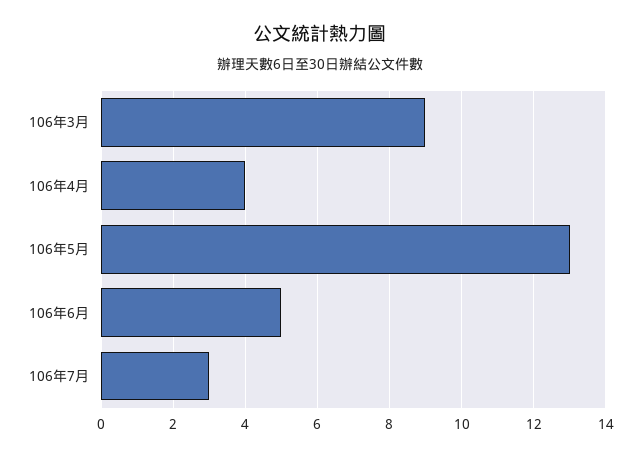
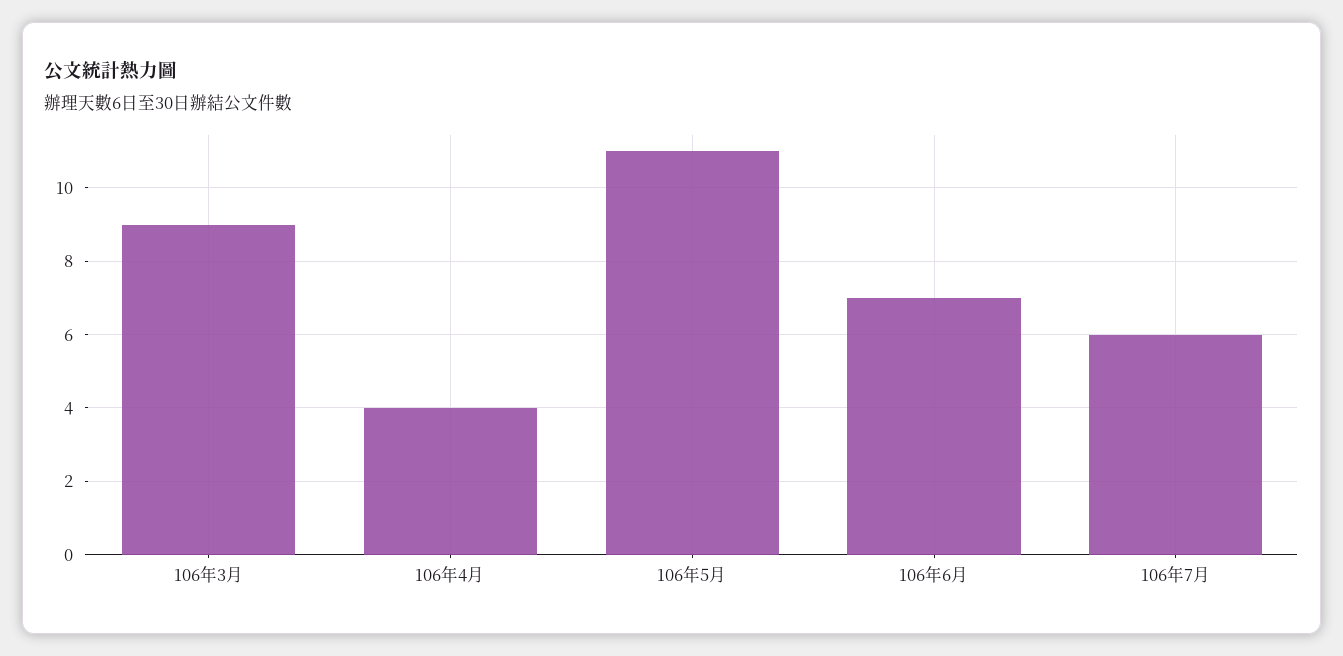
106年5月: 13 -> 11
106年6月: 5 -> 7
106年7月: 3 -> 6

